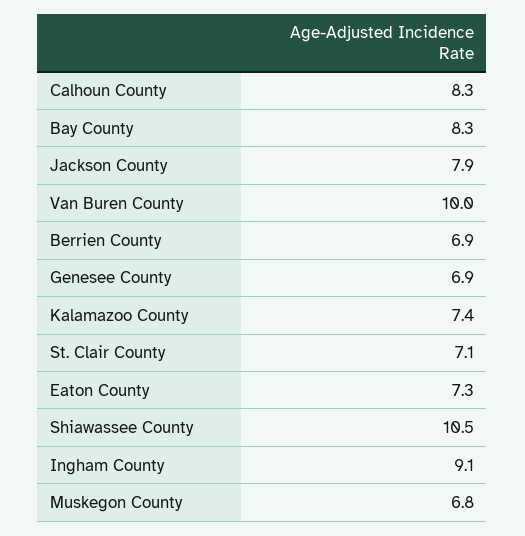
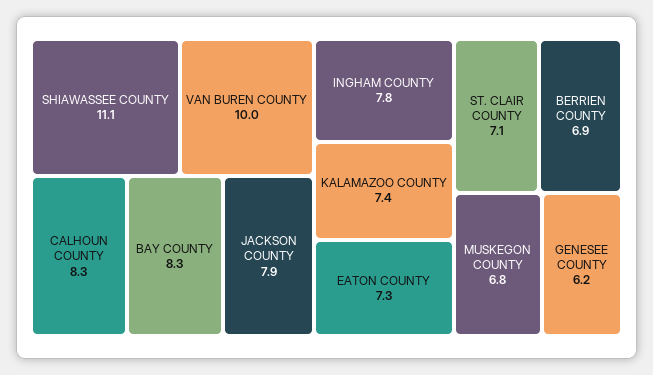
Genesee County: 6.9 -> 6.2
Shiawassee County: 10.5 -> 11.1
Ingham County: 9.1 -> 7.8

